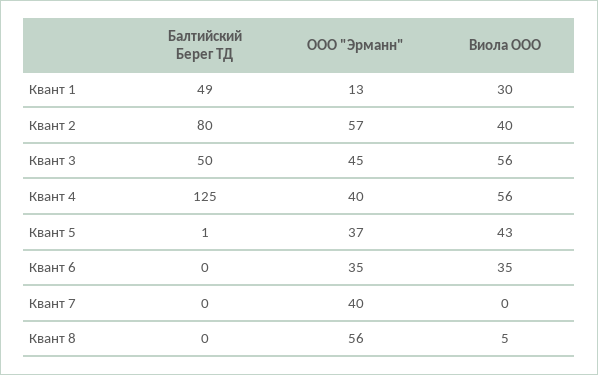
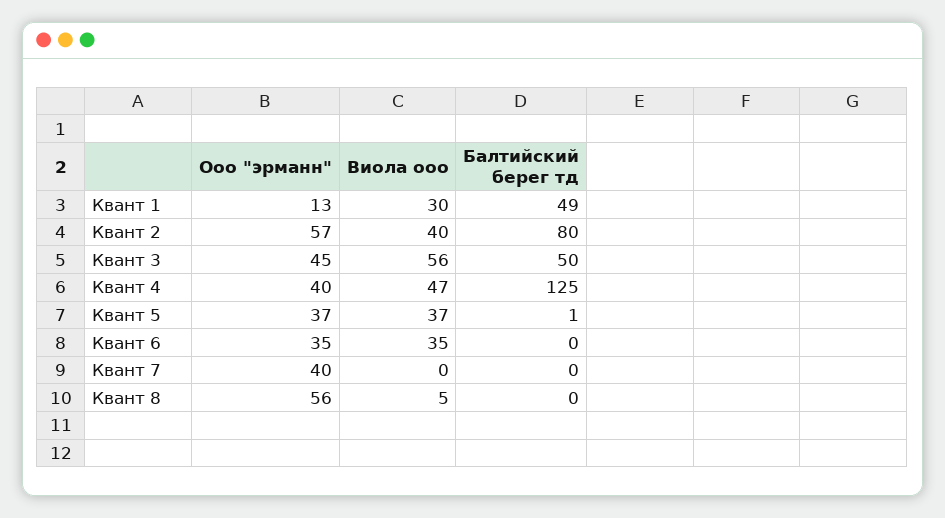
Виола ООО, Квант 4: 56 -> 47
Виола ООО, Квант 5: 43 -> 37

